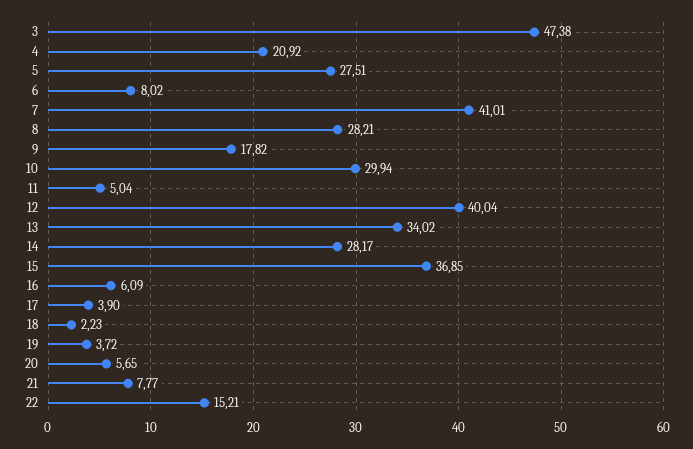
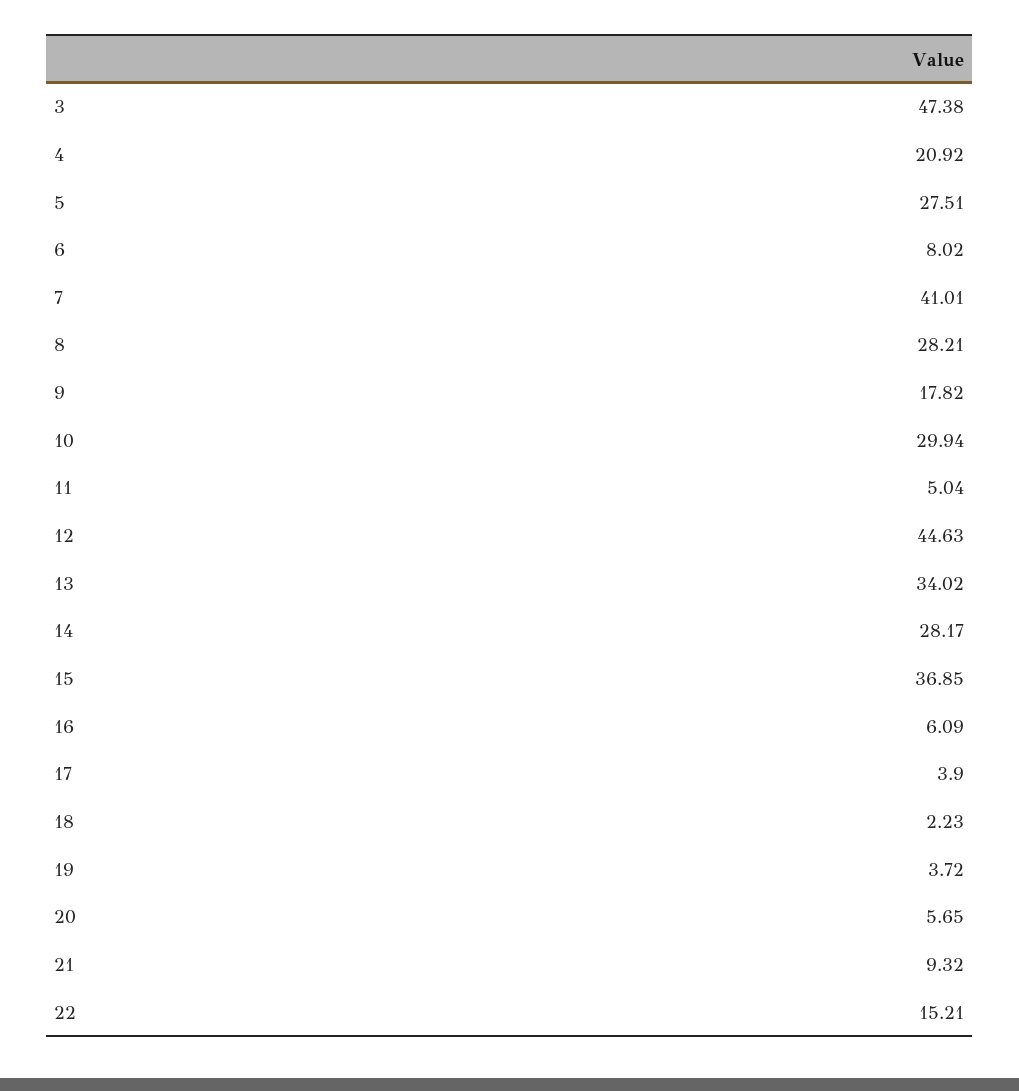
12: 40.04 -> 44.63
21: 7.77 -> 9.32

